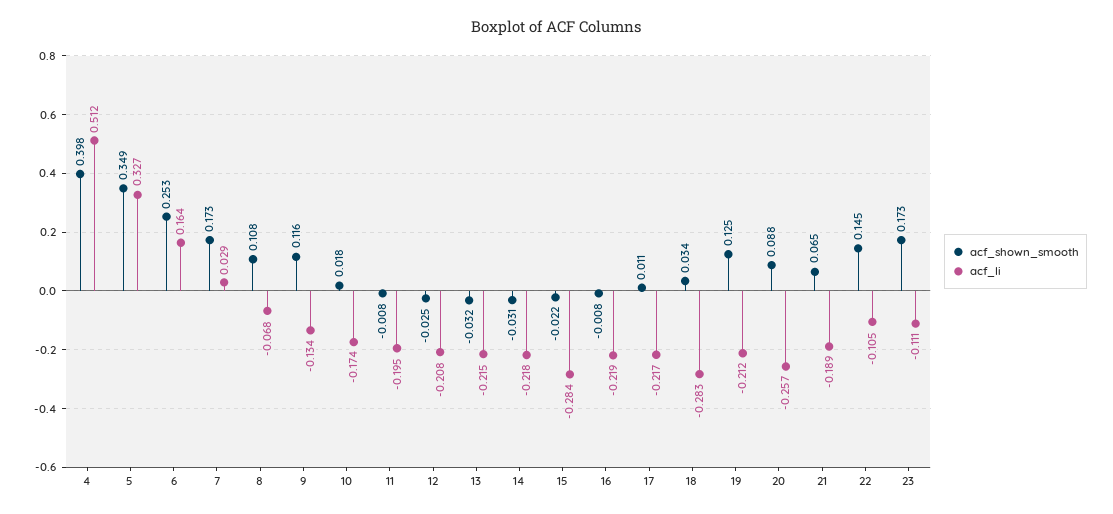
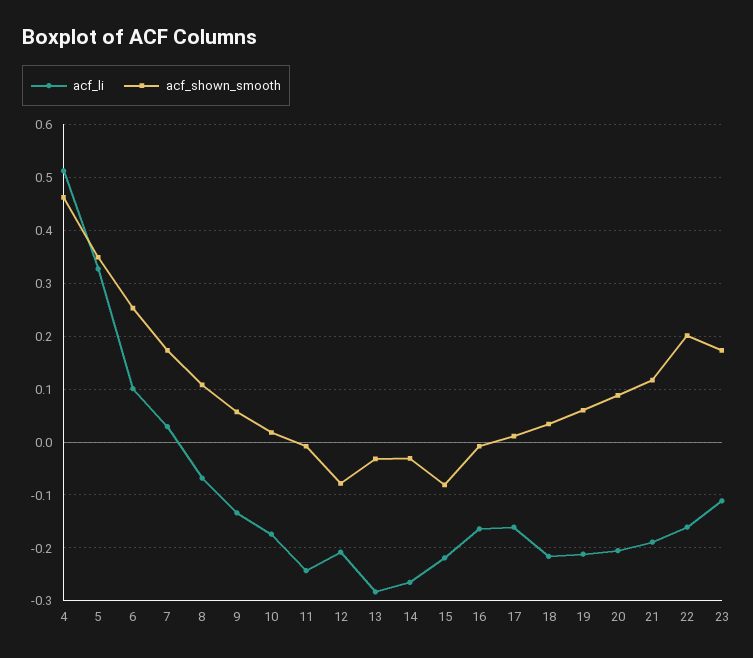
acf_shown_smooth, 4: 0.398 -> 0.46
acf_li, 6: 0.164 -> 0.1
acf_shown_smooth, 9: 0.116 -> 0.06
acf_li, 11: -0.195 -> -0.24
acf_shown_smooth, 12: -0.025 -> -0.08
acf_li, 13: -0.215 -> -0.28
acf_li, 14: -0.218 -> -0.26
acf_shown_smooth, 15: -0.022 -> -0.08
acf_li, 15: -0.284 -> -0.22
acf_li, 16: -0.219 -> -0.16
acf_li, 17: -0.217 -> -0.16
acf_li, 18: -0.283 -> -0.22
acf_shown_smooth, 19: 0.125 -> 0.06
acf_li, 20: -0.257 -> -0.2
acf_shown_smooth, 21: 0.065 -> 0.12
acf_shown_smooth, 22: 0.145 -> 0.2
acf_li, 22: -0.105 -> -0.16

